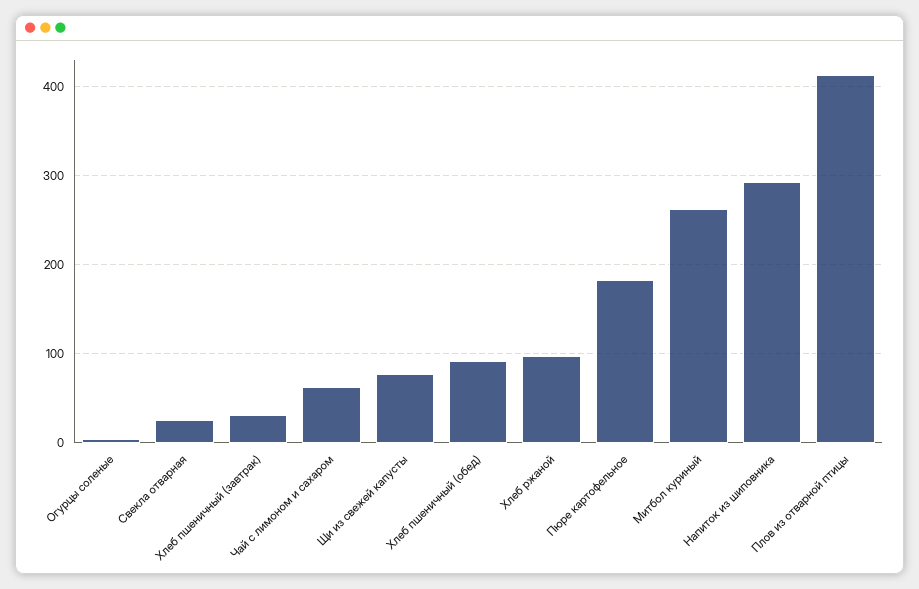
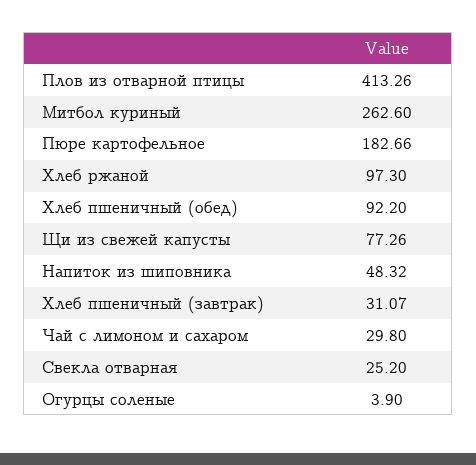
Чай с лимоном и сахаром: 60 -> 29.8
Напиток из шиповника: 290 -> 48.32

